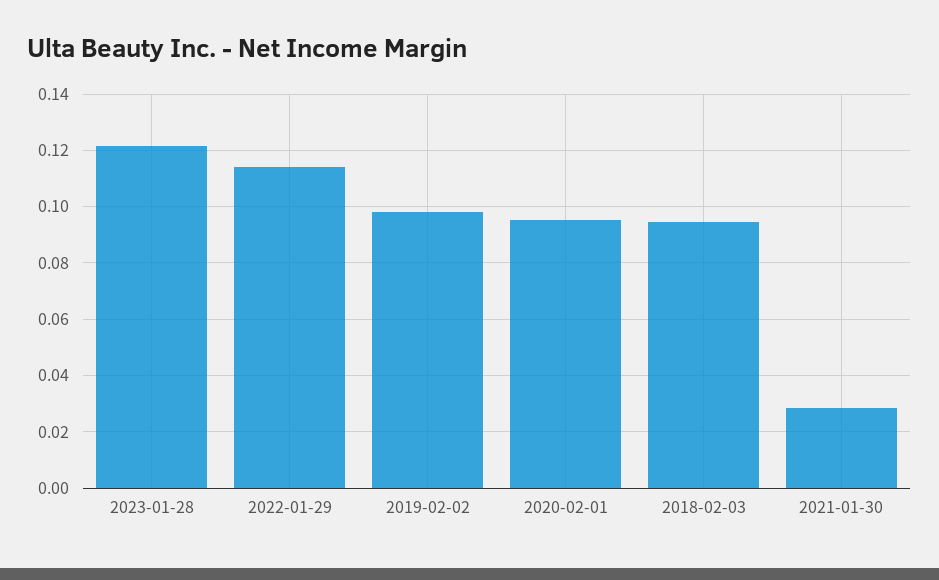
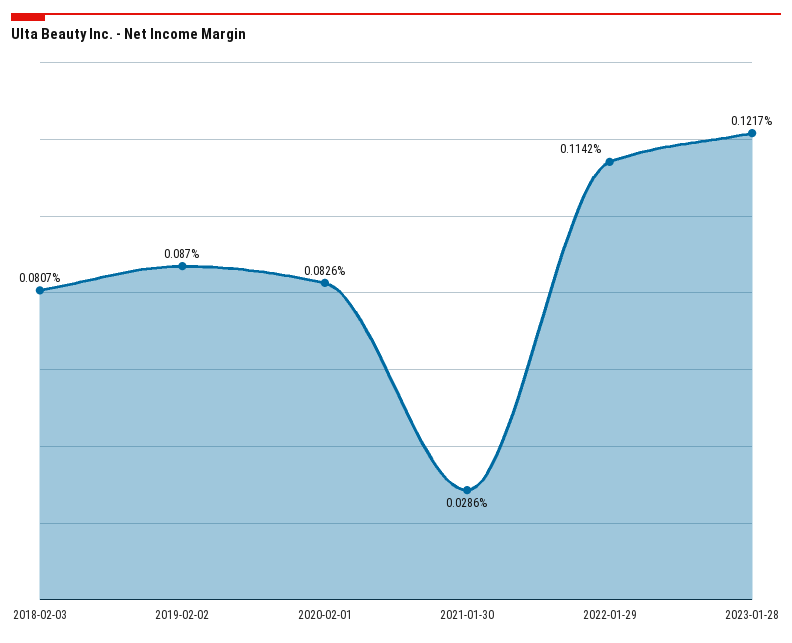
2019-02-02: 0.0975 -> 0.087
2020-02-01: 0.095 -> 0.0826
2018-02-03: 0.095 -> 0.0807

